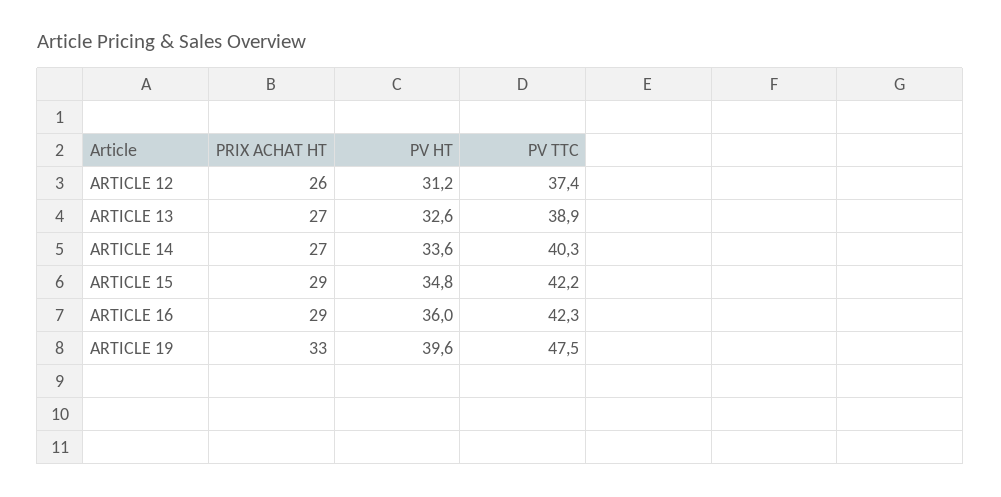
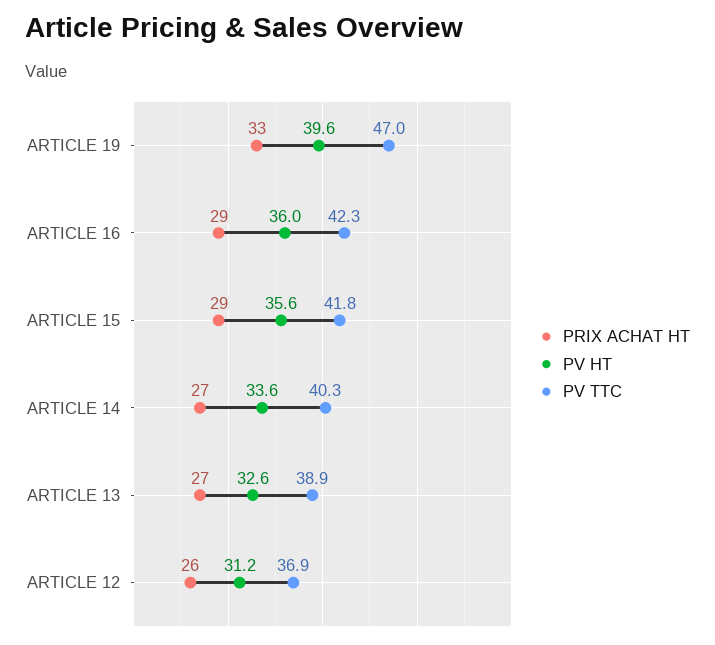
PV TTC, ARTICLE 12: 37.4 -> 36.9
PV HT, ARTICLE 15: 34.8 -> 35.6
PV TTC, ARTICLE 15: 42.2 -> 41.8
PV TTC, ARTICLE 19: 47.5 -> 47

